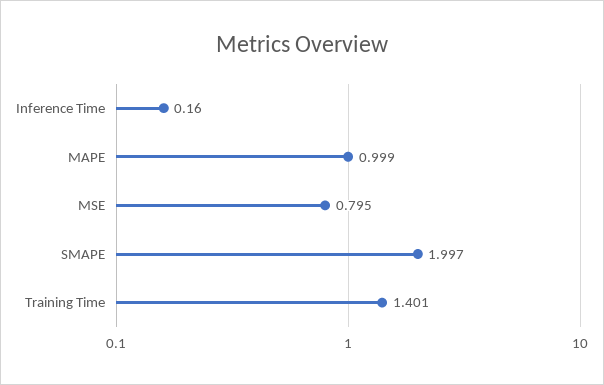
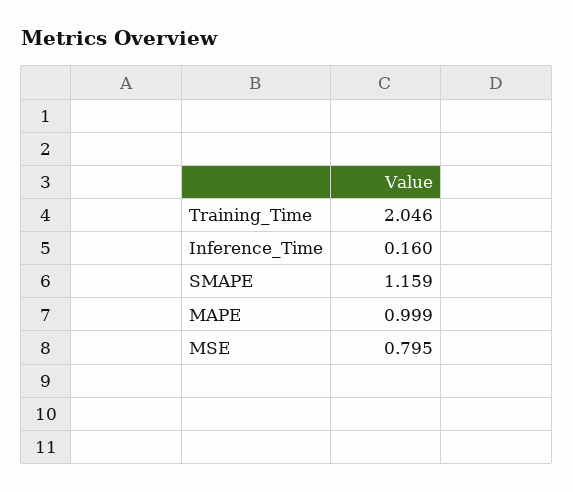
SMAPE: 1.997 -> 1.159
Training Time: 1.401 -> 2.046

